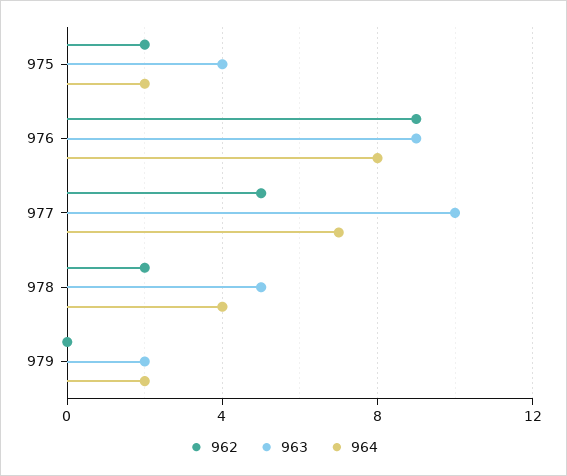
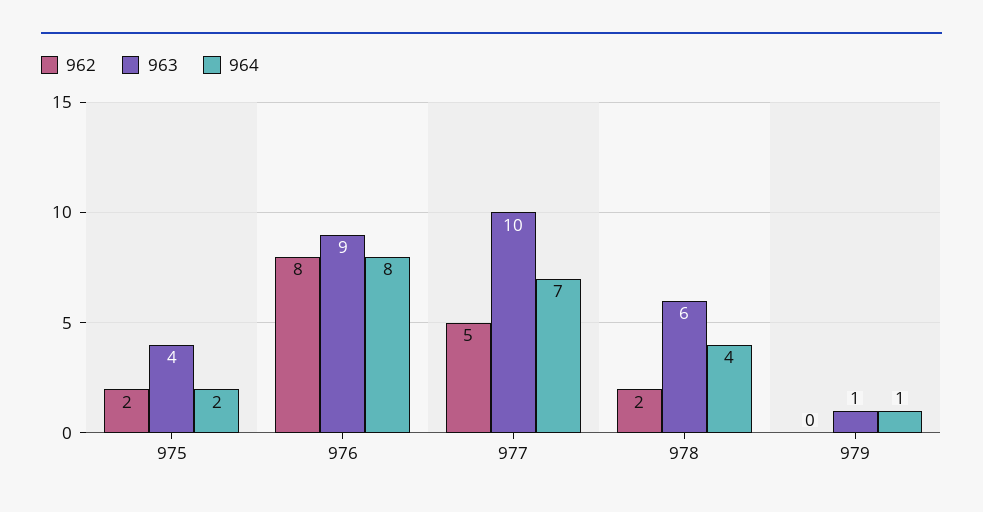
962, 976: 9 -> 8
963, 978: 5 -> 6
963, 979: 2 -> 1
964, 979: 2 -> 1

